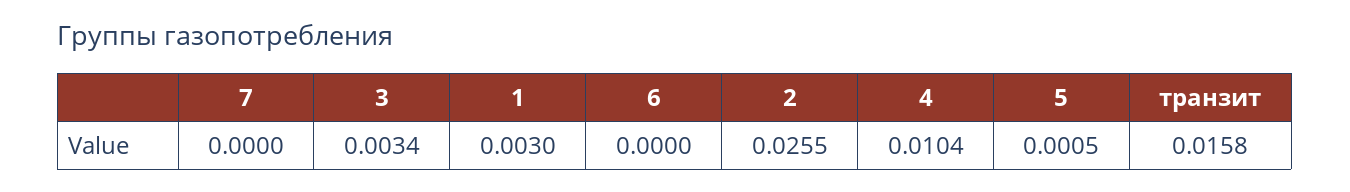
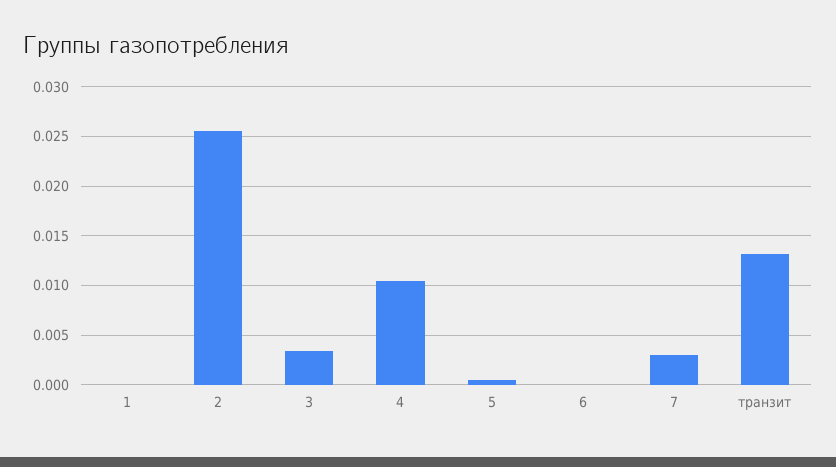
7: 0 -> 0.003
1: 0.003 -> 0
транзит: 0.0158 -> 0.013

